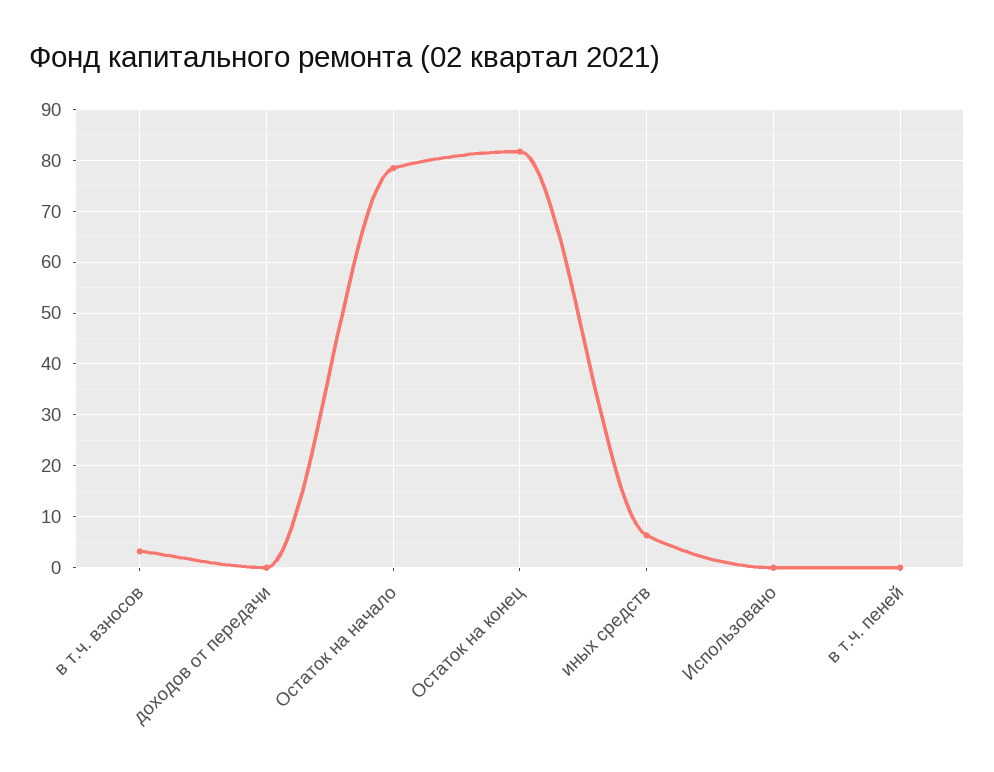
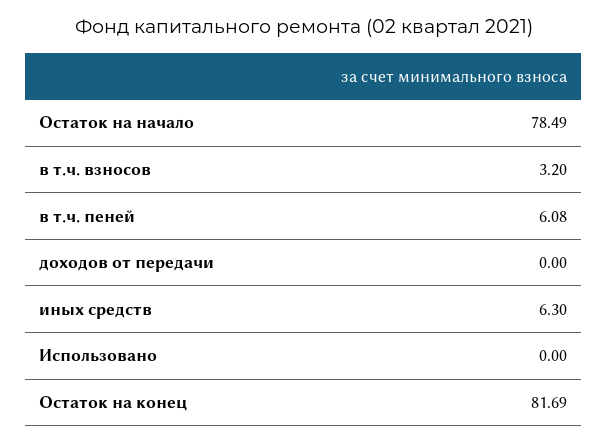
в т.ч. пеней: 0 -> 6.08

